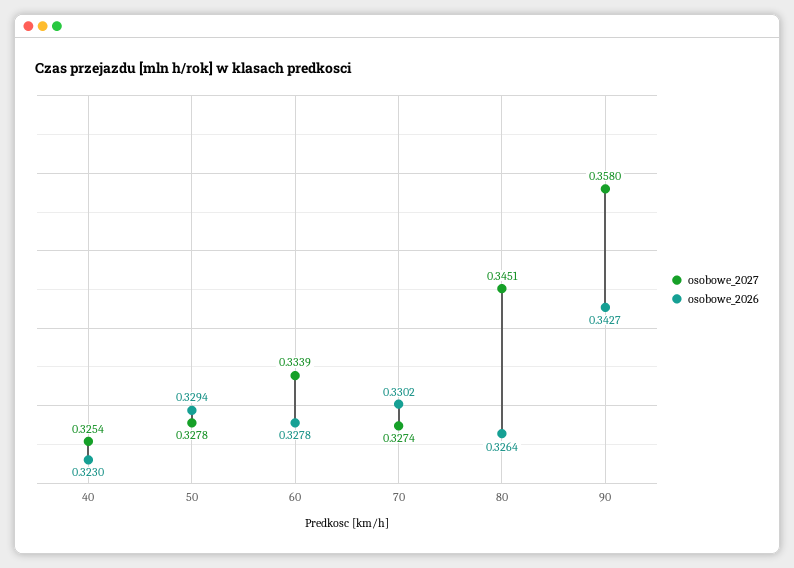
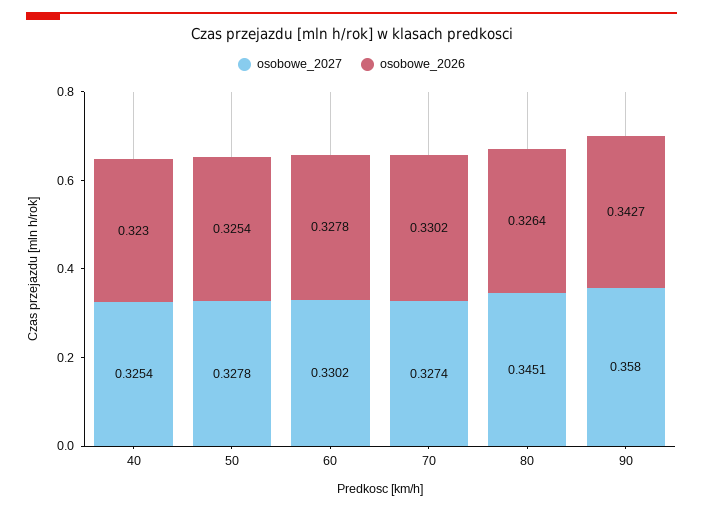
osobowe_2026, 50: 0.3294 -> 0.3254
osobowe_2027, 60: 0.3339 -> 0.3302

